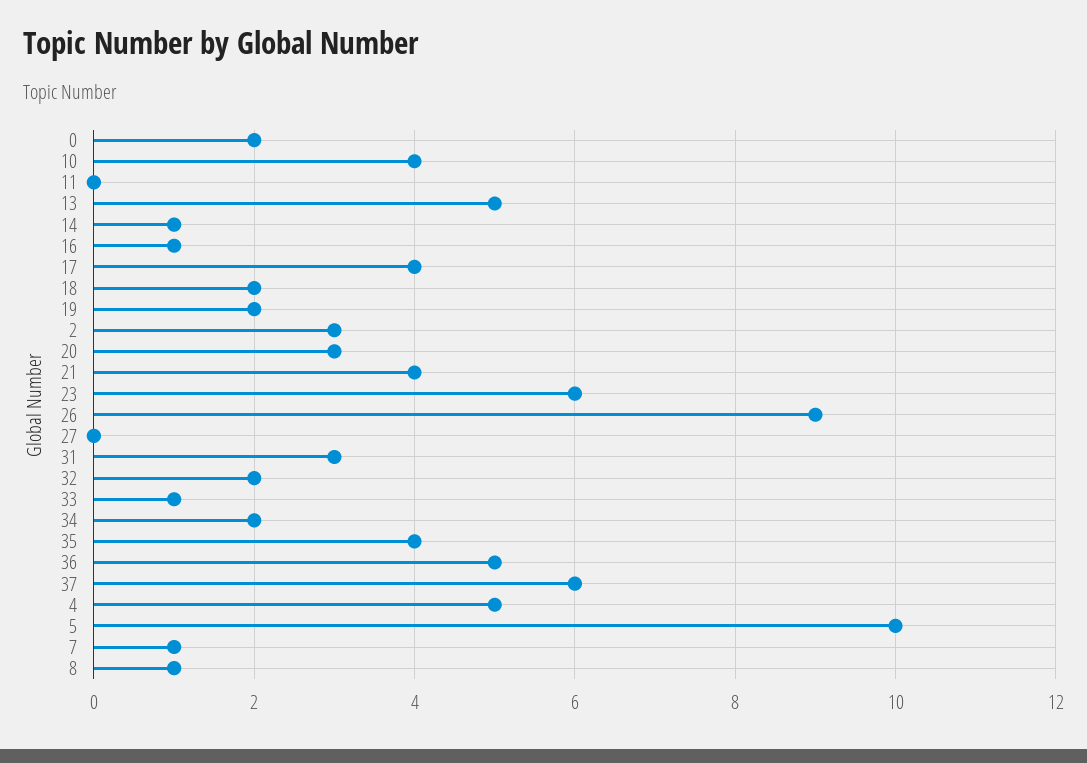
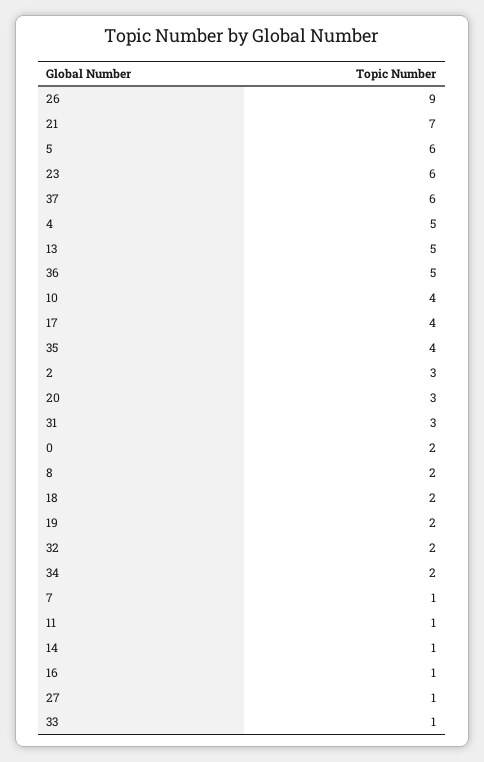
11: 0 -> 1
21: 4 -> 7
27: 0 -> 1
5: 10 -> 6
8: 1 -> 2

